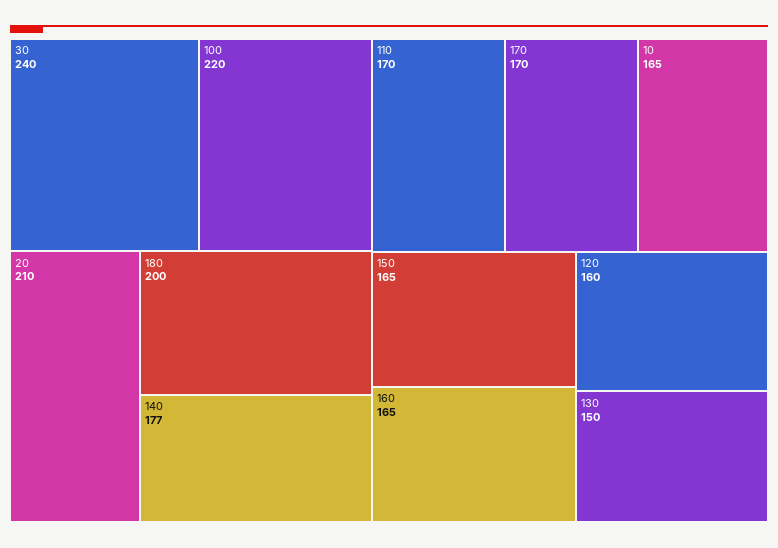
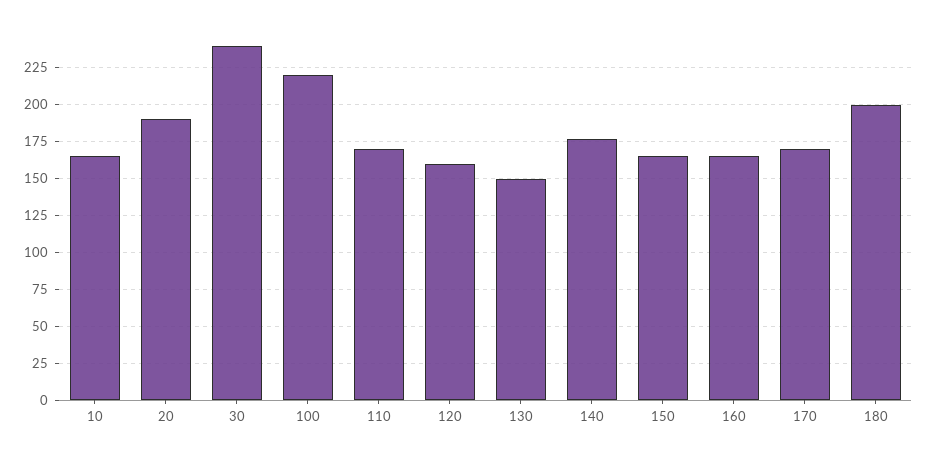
20: 210 -> 190

